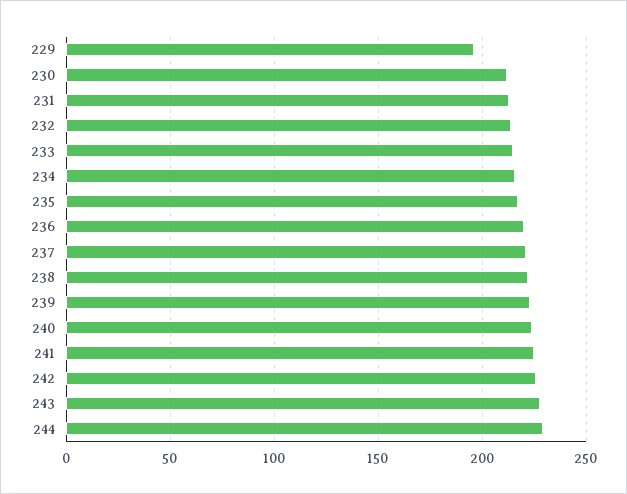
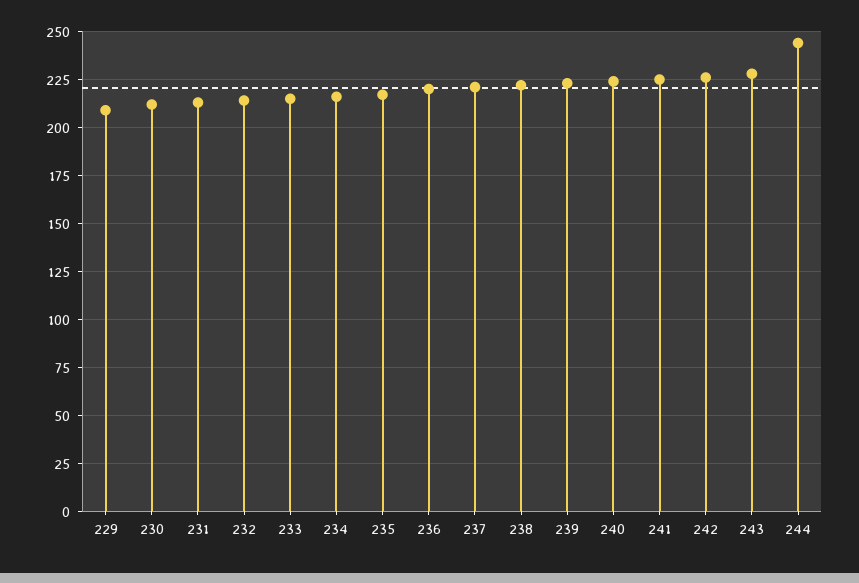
229: 195 -> 210
244: 230 -> 245

